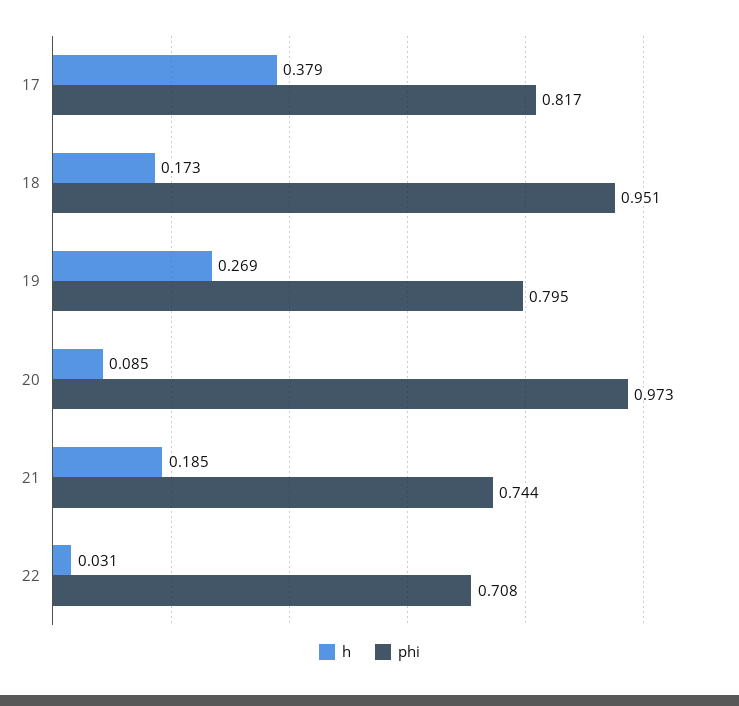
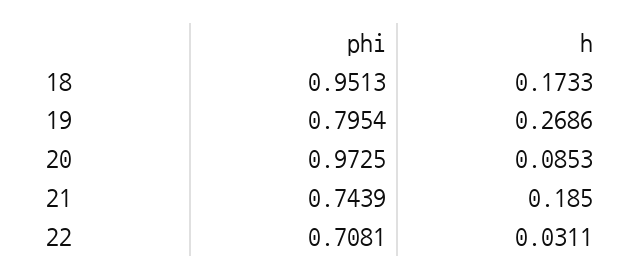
h, 17: 0.379 -> none
phi, 17: 0.817 -> none

